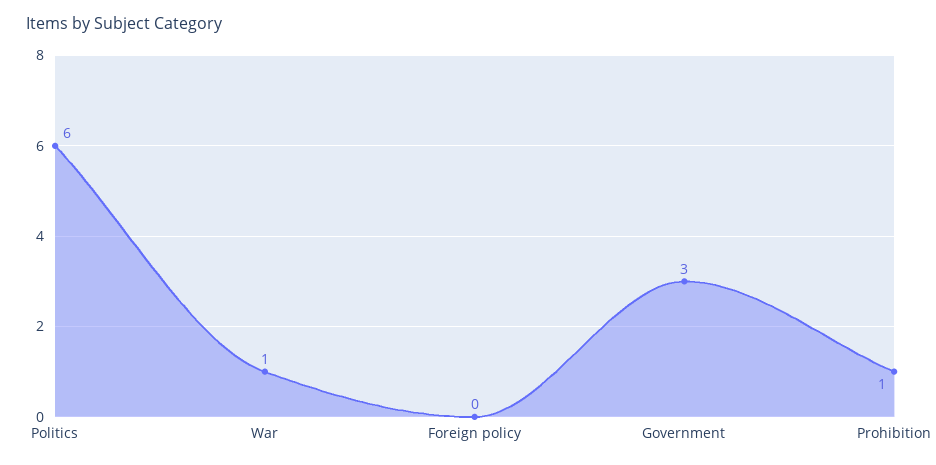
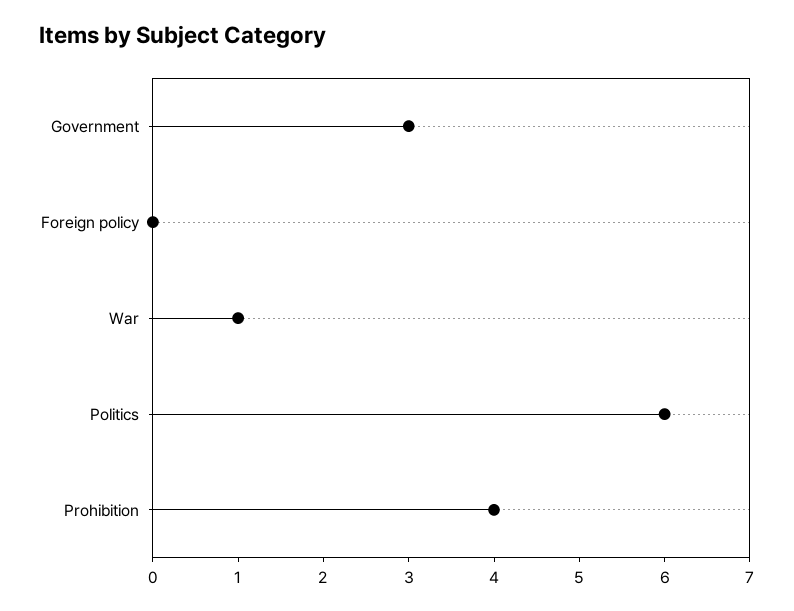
Prohibition: 1 -> 4

